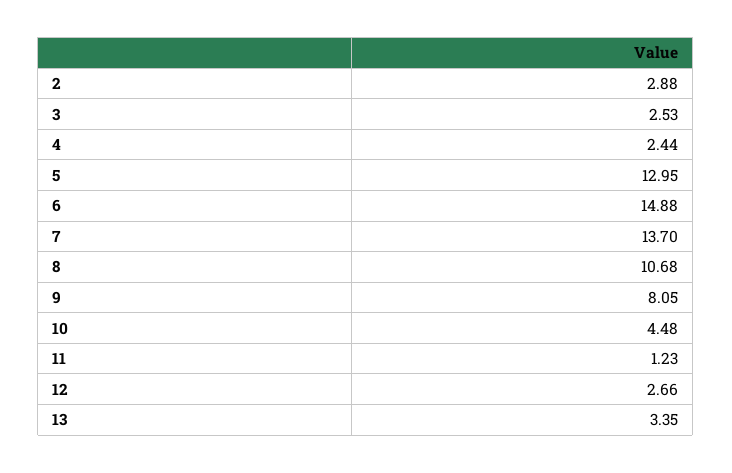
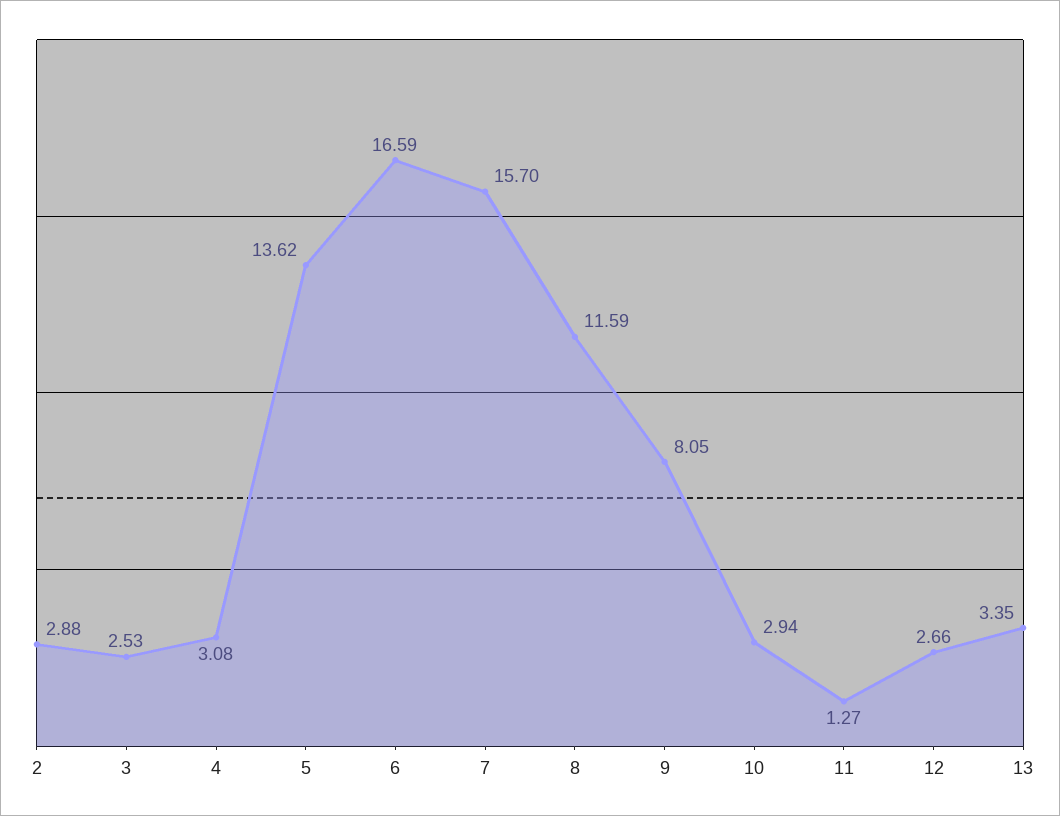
4: 2.44 -> 3.08
5: 12.95 -> 13.62
6: 14.88 -> 16.59
7: 13.7 -> 15.7
8: 10.68 -> 11.59
10: 4.48 -> 2.94
11: 1.23 -> 1.27

